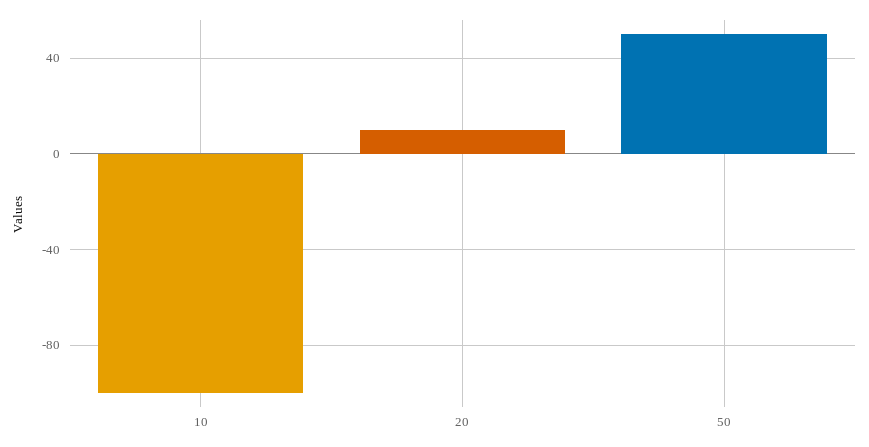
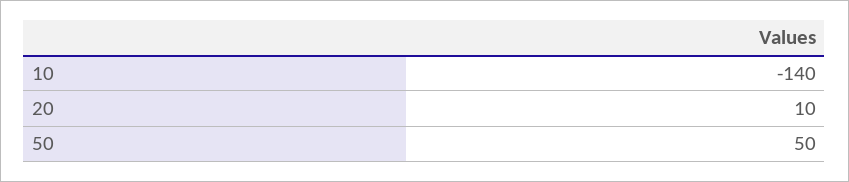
10: -100 -> -140

